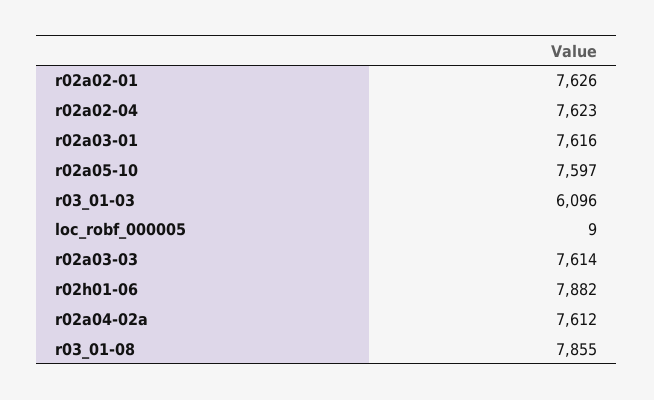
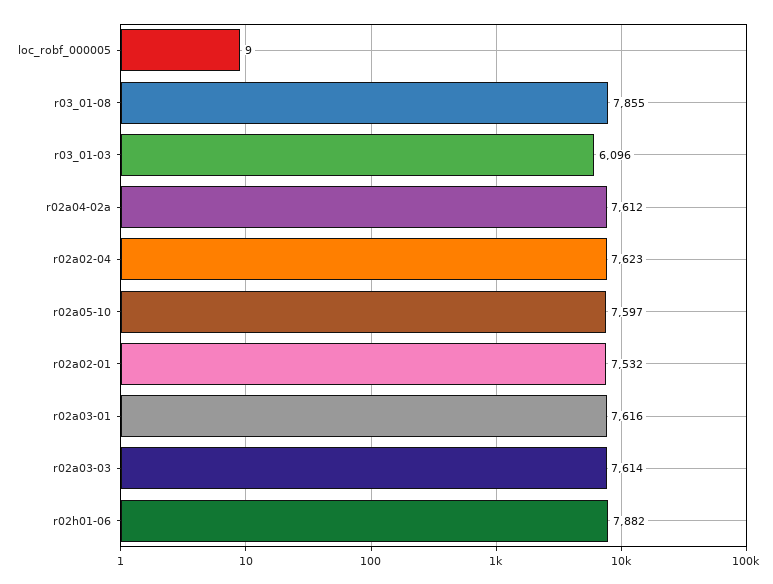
r02a02-01: 7626 -> 7532

